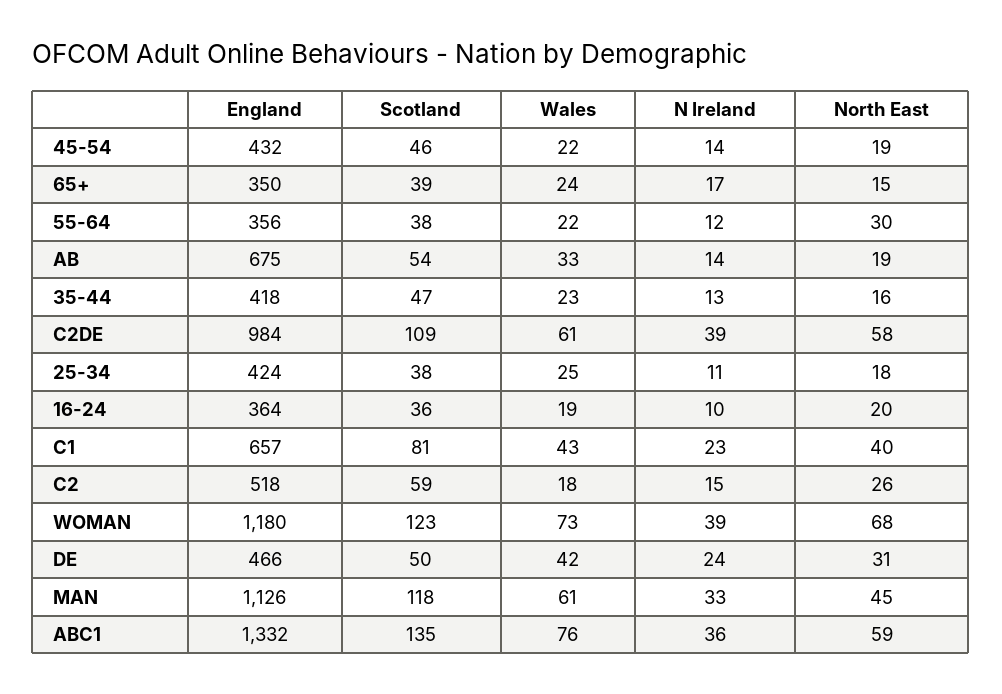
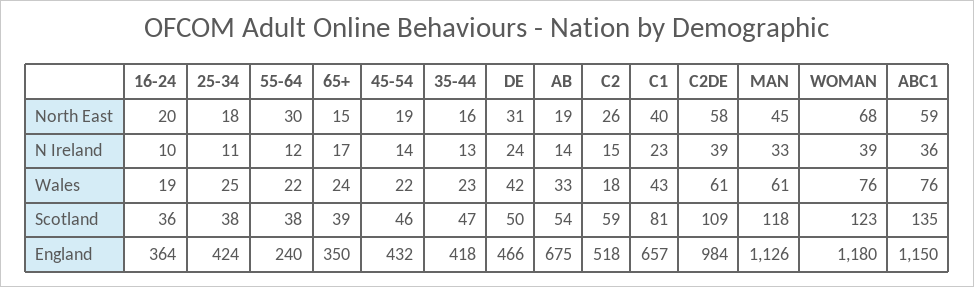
England, 55-64: 356 -> 240
Wales, WOMAN: 73 -> 76
England, ABC1: 1332 -> 1150

